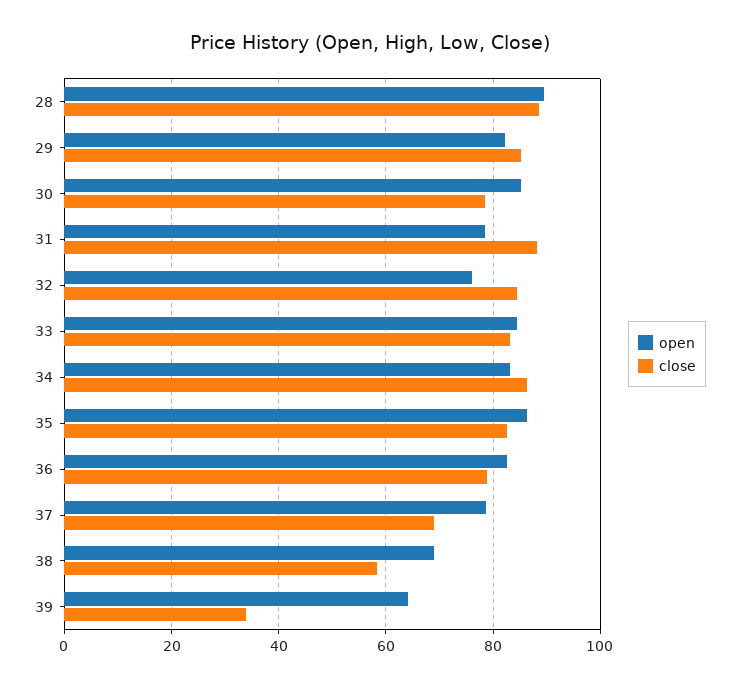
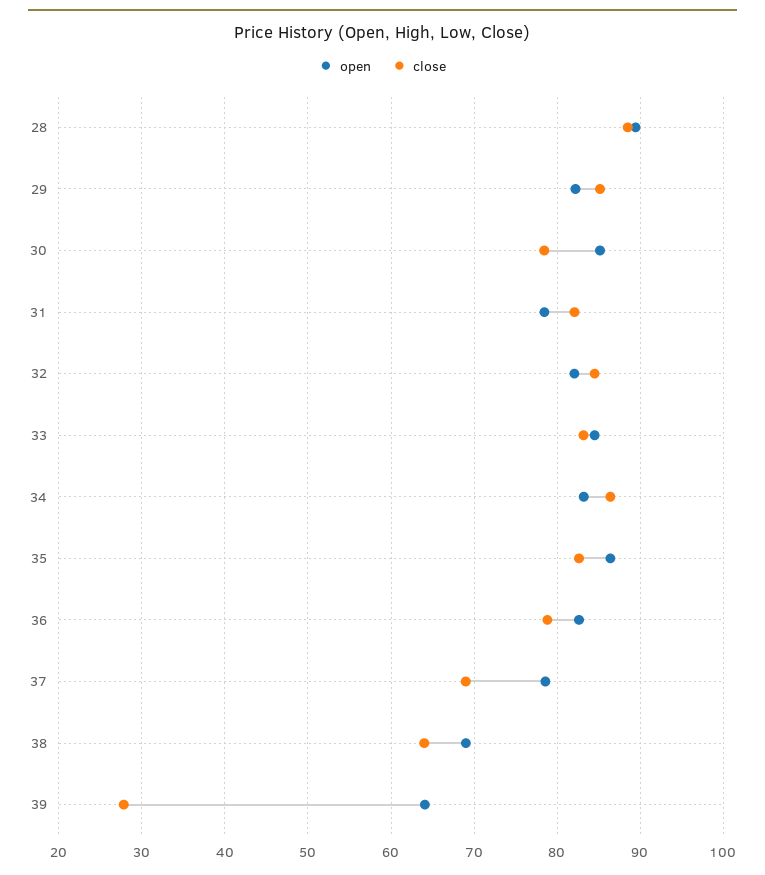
close, 31: 88 -> 82
open, 32: 76 -> 82
close, 38: 58 -> 64
close, 39: 34 -> 28

